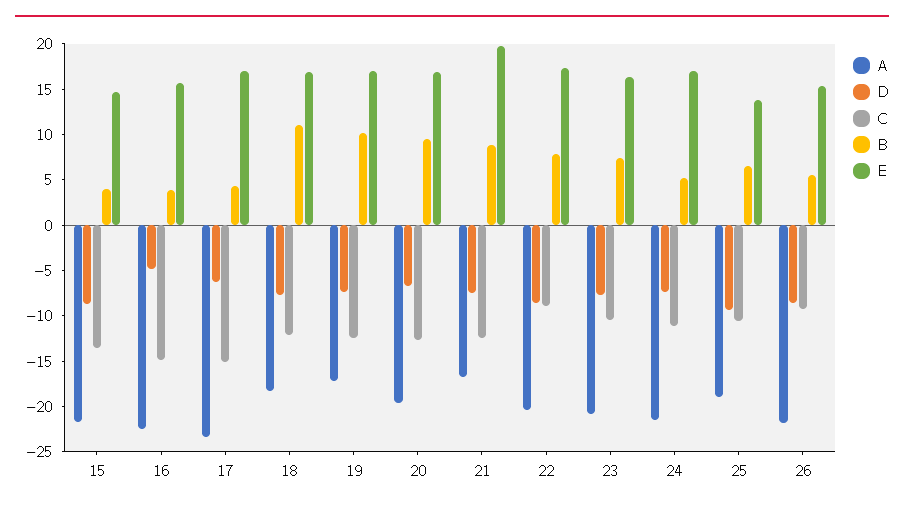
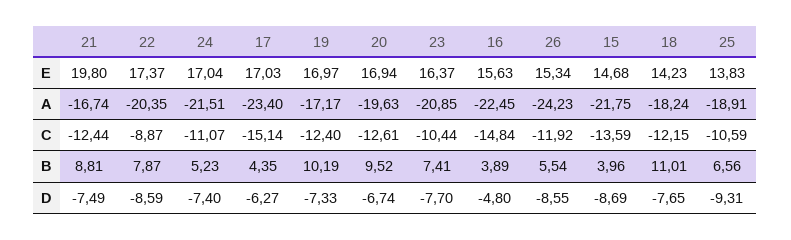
E, 18: 17 -> 14.23
A, 26: -22 -> -24.23
C, 26: -9 -> -11.92

